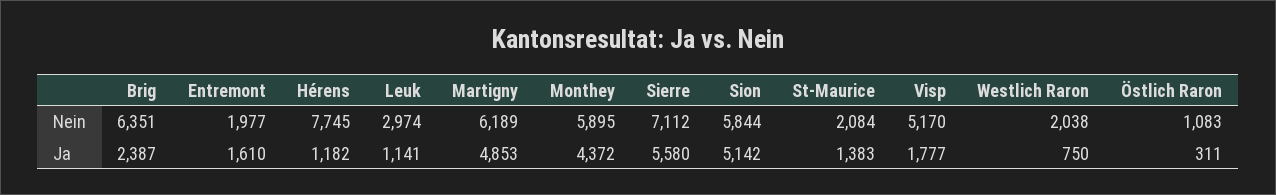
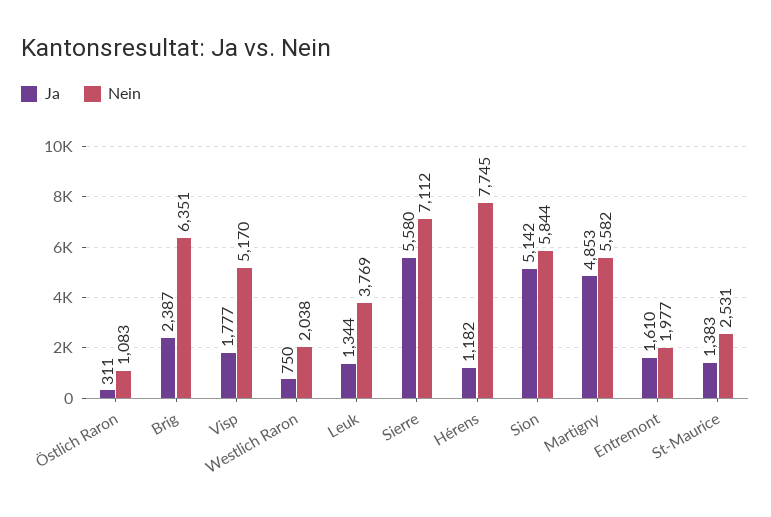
Nein, Leuk: 2974 -> 3769
Nein, Martigny: 6189 -> 5582
Nein, Monthey: 5895 -> none
Nein, St-Maurice: 2084 -> 2531
Ja, Leuk: 1141 -> 1344
Ja, Monthey: 4372 -> none

